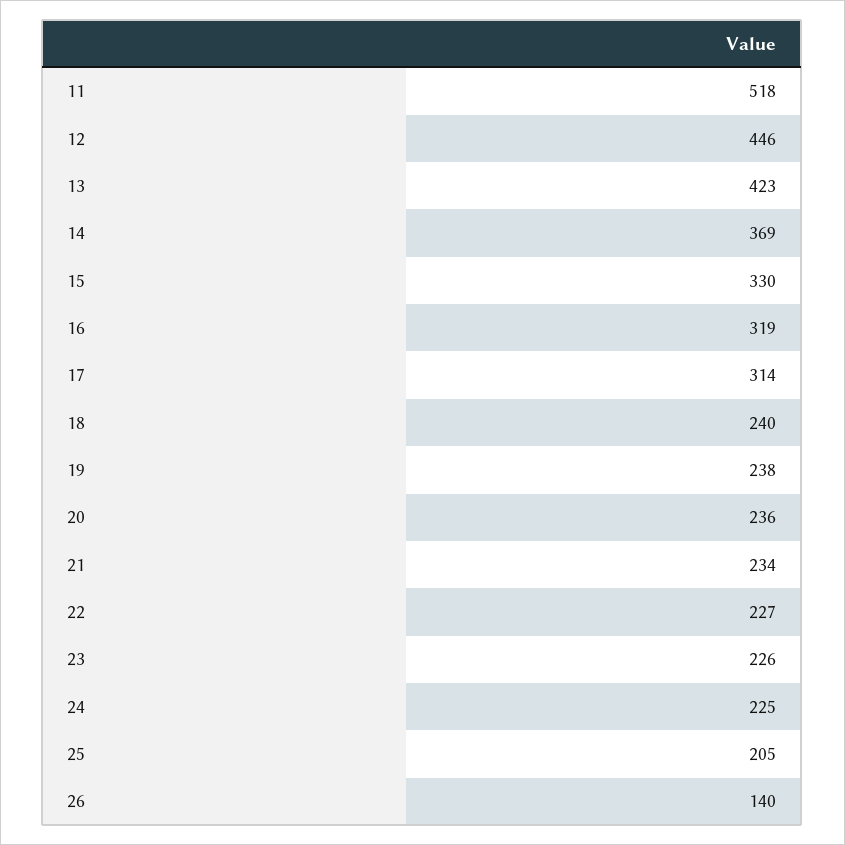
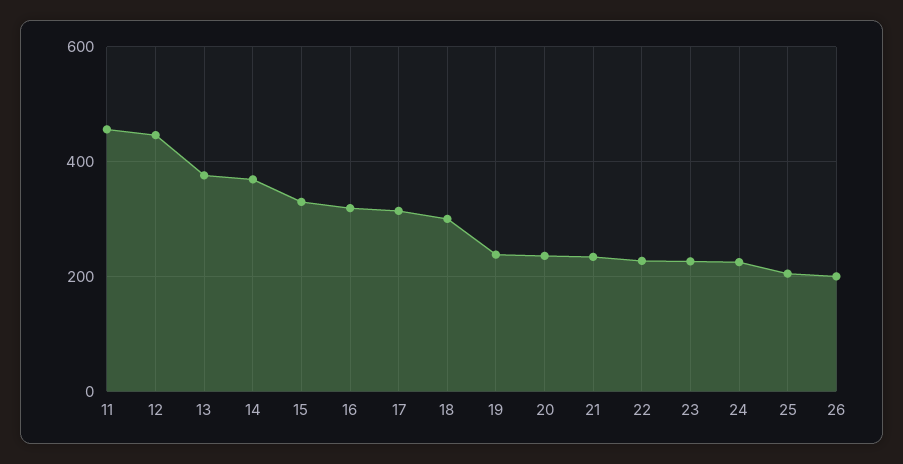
11: 518 -> 460
13: 423 -> 380
18: 240 -> 300
26: 140 -> 200

